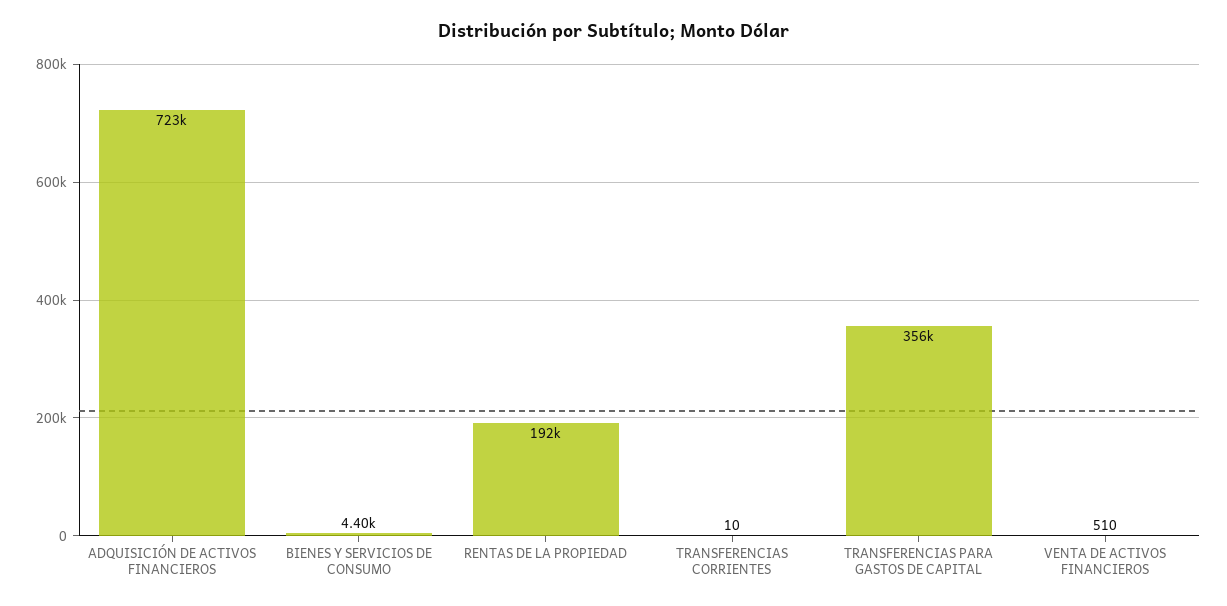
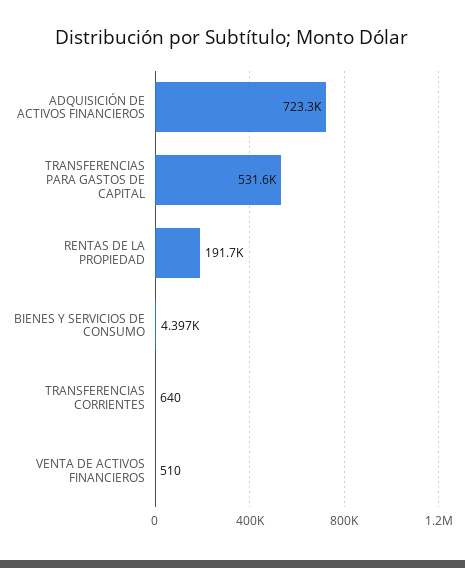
TRANSFERENCIAS CORRIENTES: 10 -> 640
TRANSFERENCIAS PARA GASTOS DE CAPITAL: 356000 -> 531600

